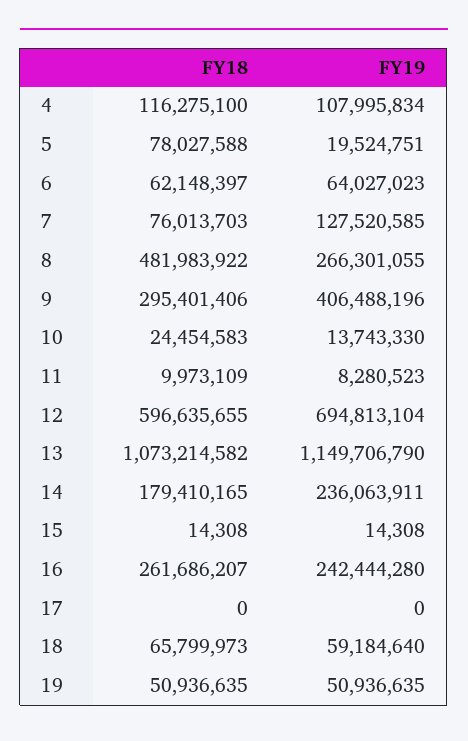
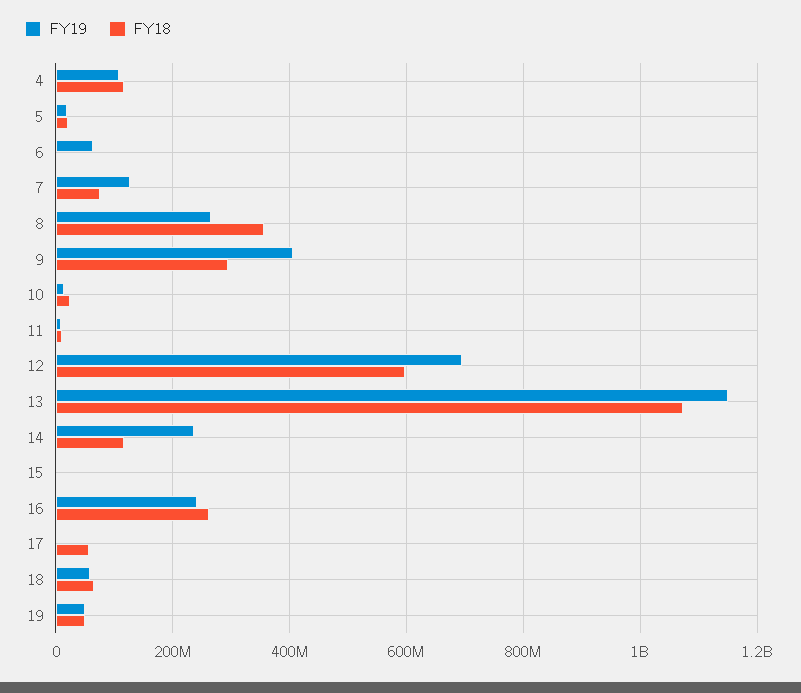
FY18, 5: 78027588 -> 20000000
FY18, 6: 62148397 -> 0
FY18, 8: 481983922 -> 360000000
FY18, 14: 179410165 -> 120000000
FY18, 17: 0 -> 60000000

